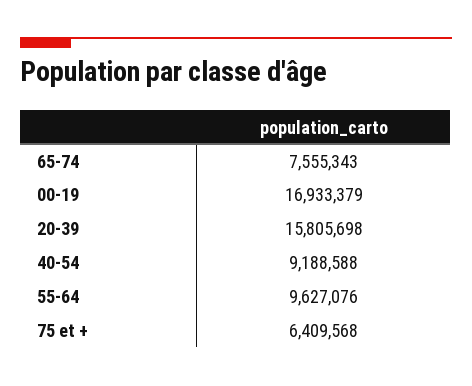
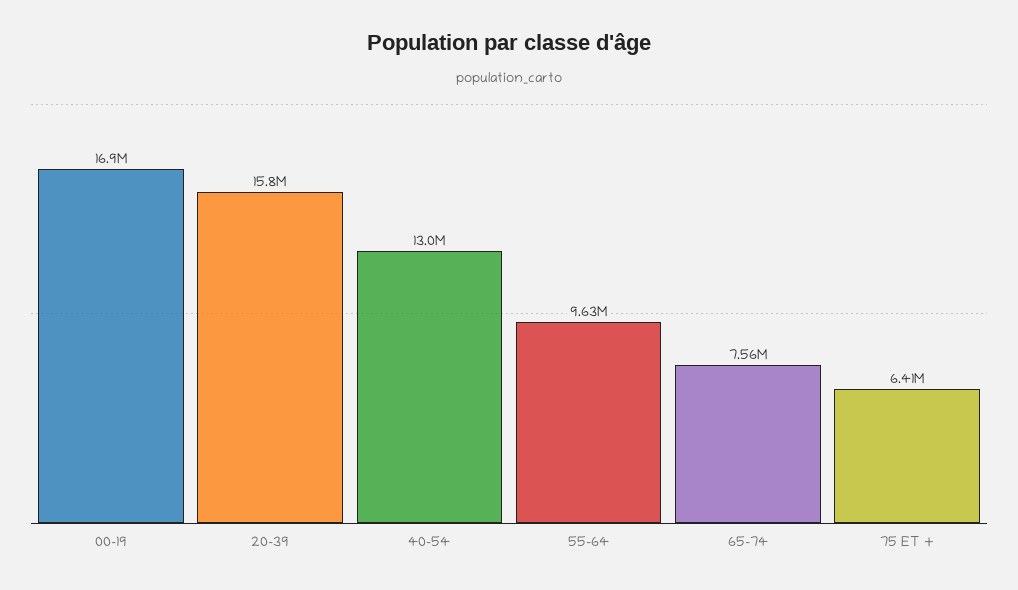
40-54: 9188588 -> 13000000

